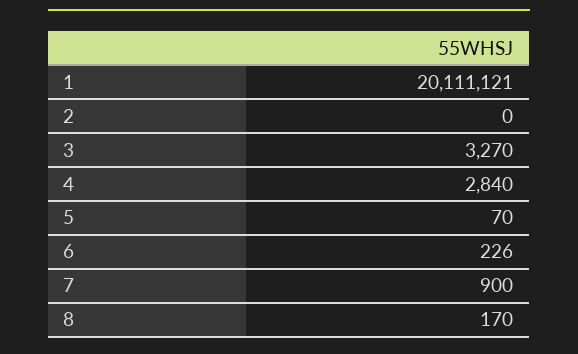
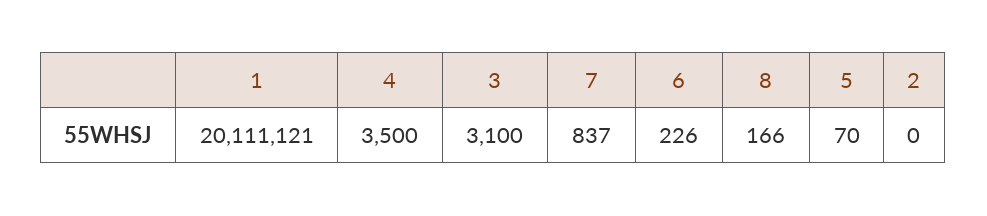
3: 3270 -> 3100
4: 2840 -> 3500
7: 900 -> 837
8: 170 -> 166

